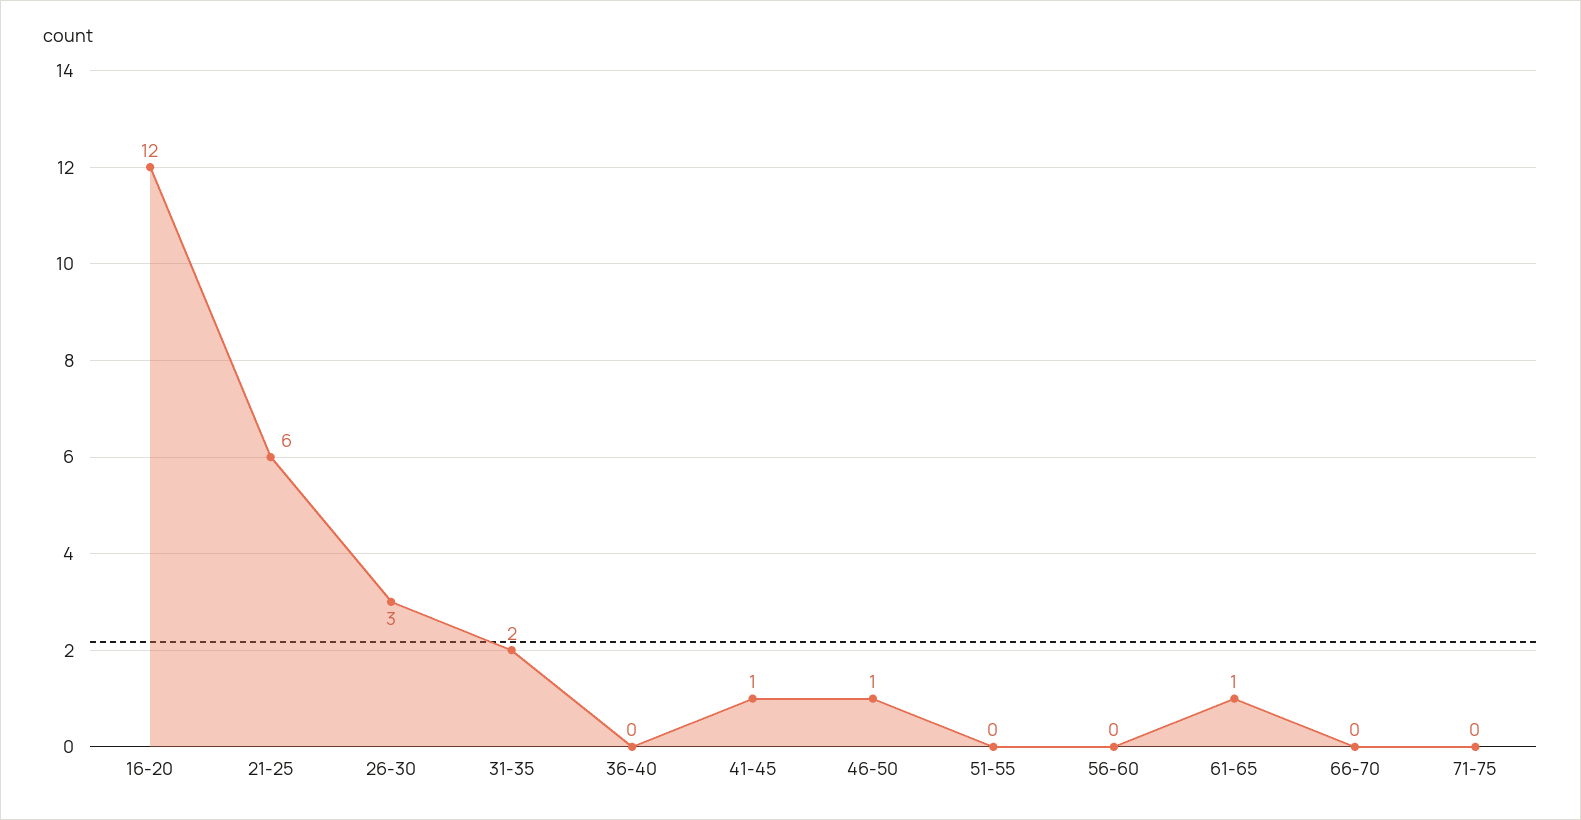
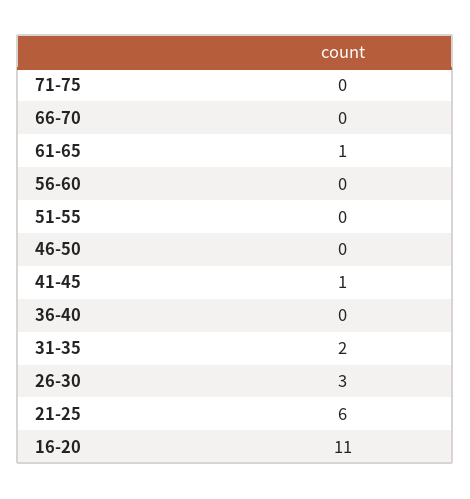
16-20: 12 -> 11
46-50: 1 -> 0

